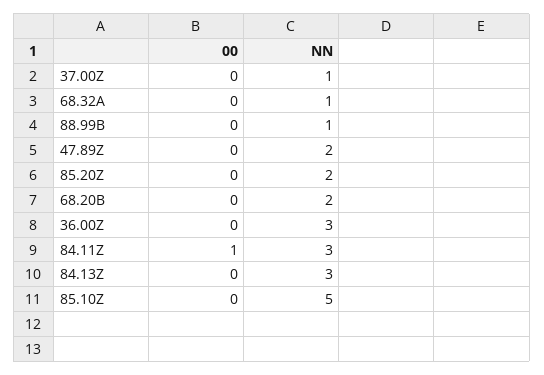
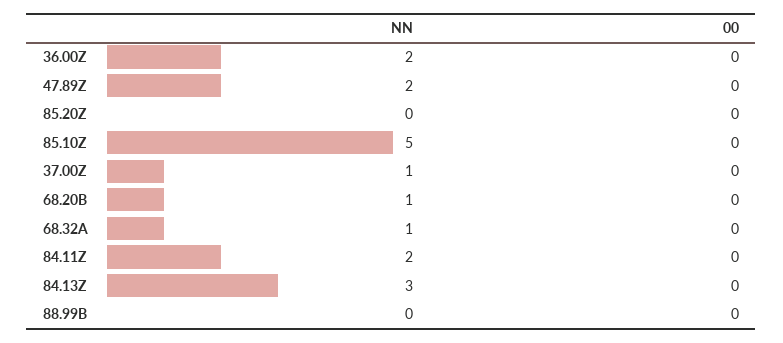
NN, 88.99B: 1 -> 0
NN, 85.20Z: 2 -> 0
NN, 68.20B: 2 -> 1
NN, 36.00Z: 3 -> 2
00, 84.11Z: 1 -> 0
NN, 84.11Z: 3 -> 2

